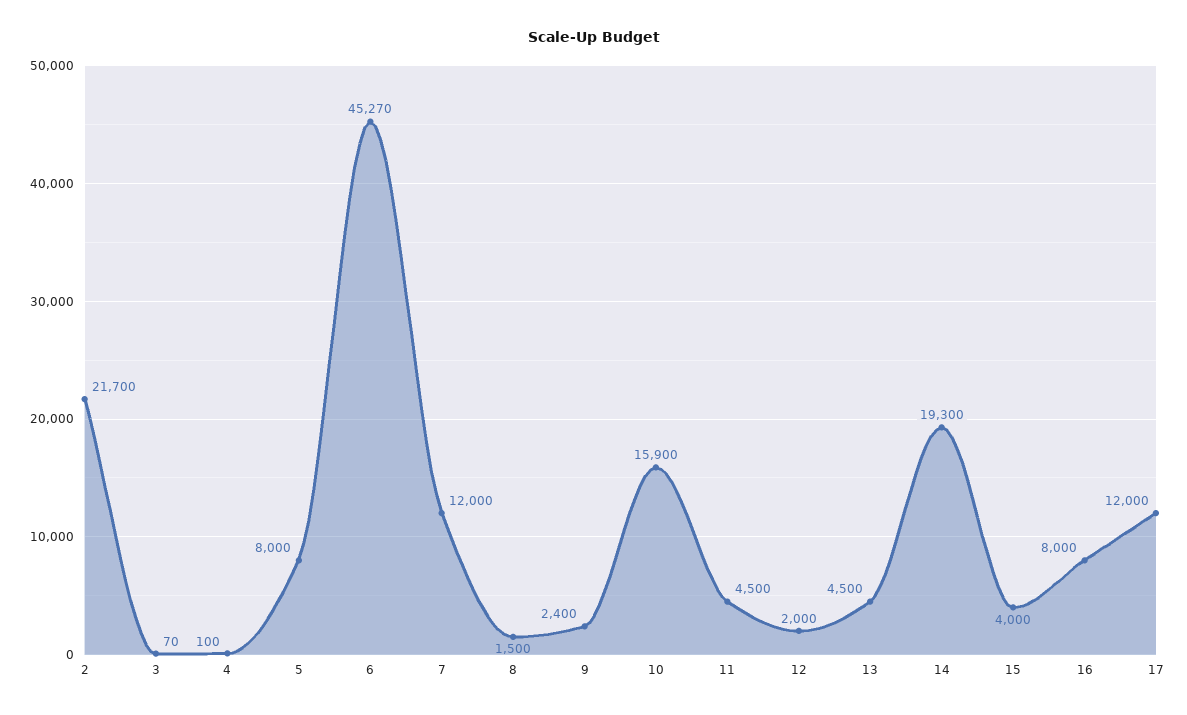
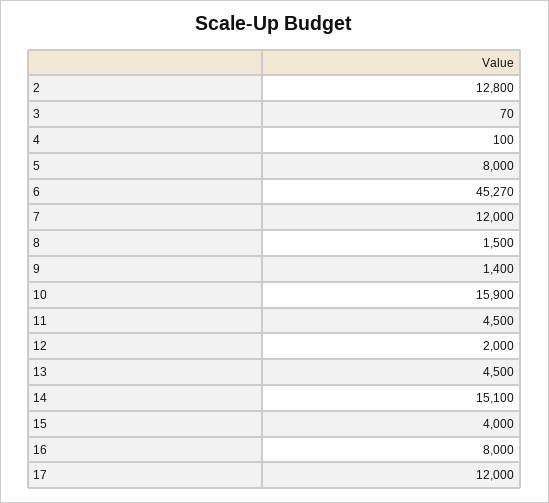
2: 21700 -> 12800
9: 2400 -> 1400
14: 19300 -> 15100

